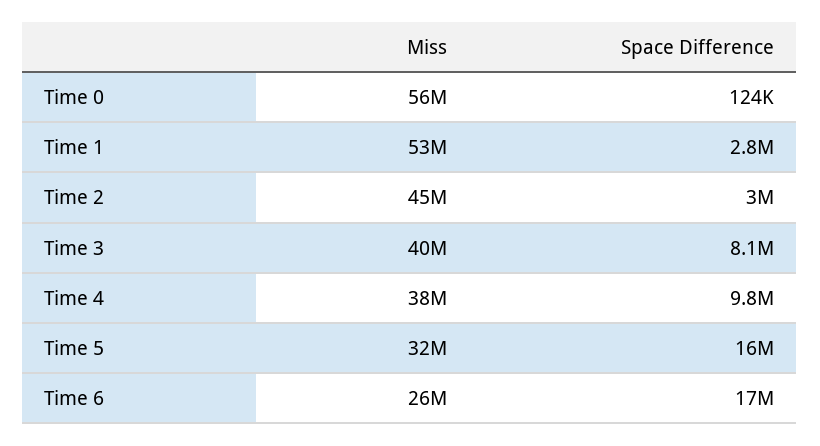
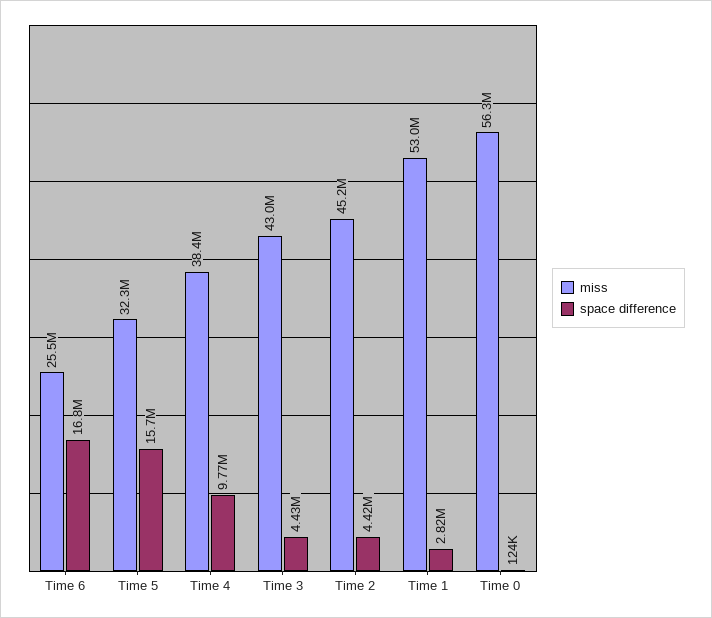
Space Difference, Time 2: 3000000 -> 4420000
Miss, Time 3: 40000000 -> 43000000
Space Difference, Time 3: 8100000 -> 4430000

